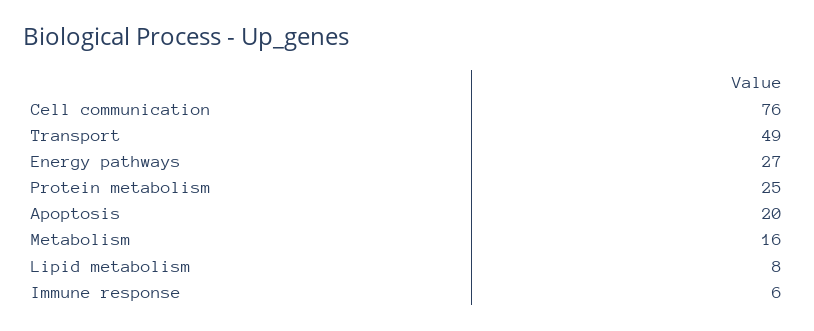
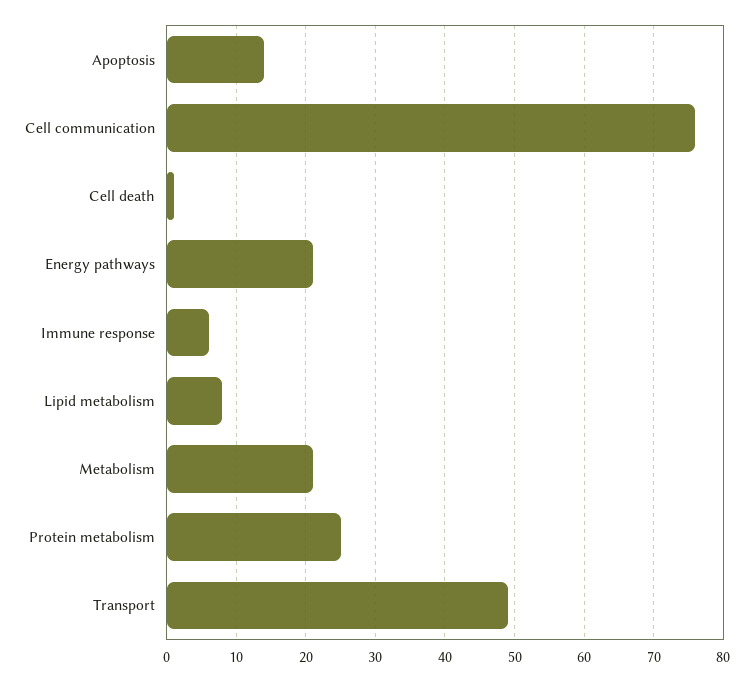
Energy pathways: 27 -> 21
Apoptosis: 20 -> 14
Metabolism: 16 -> 21
Cell death: none -> 1

